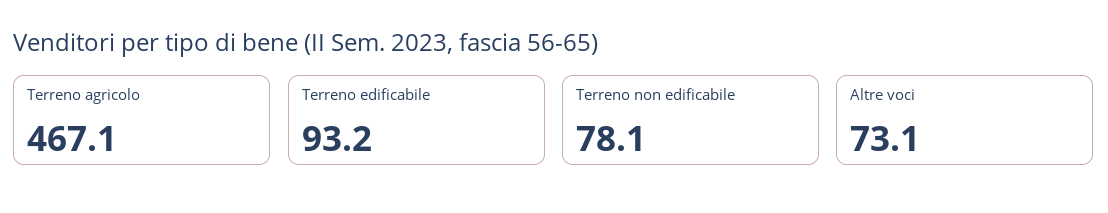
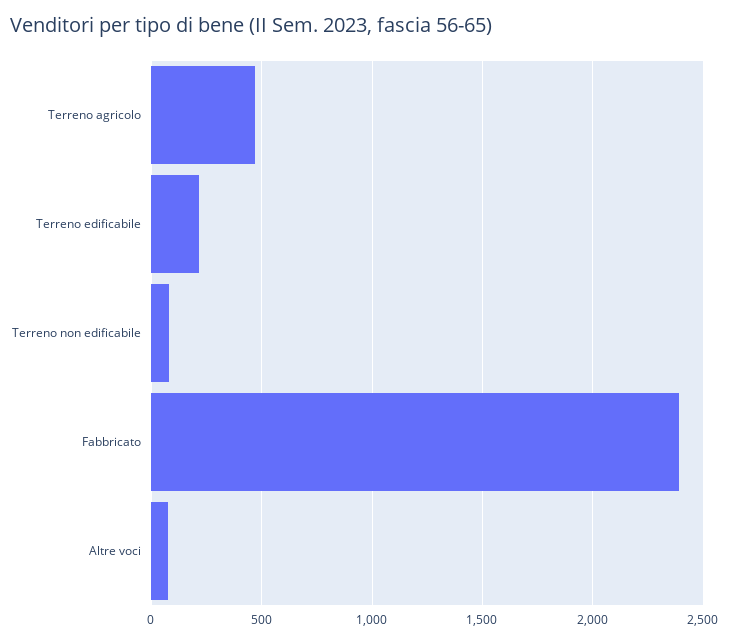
Terreno edificabile: 93.2 -> 200
Fabbricato: none -> 2400

